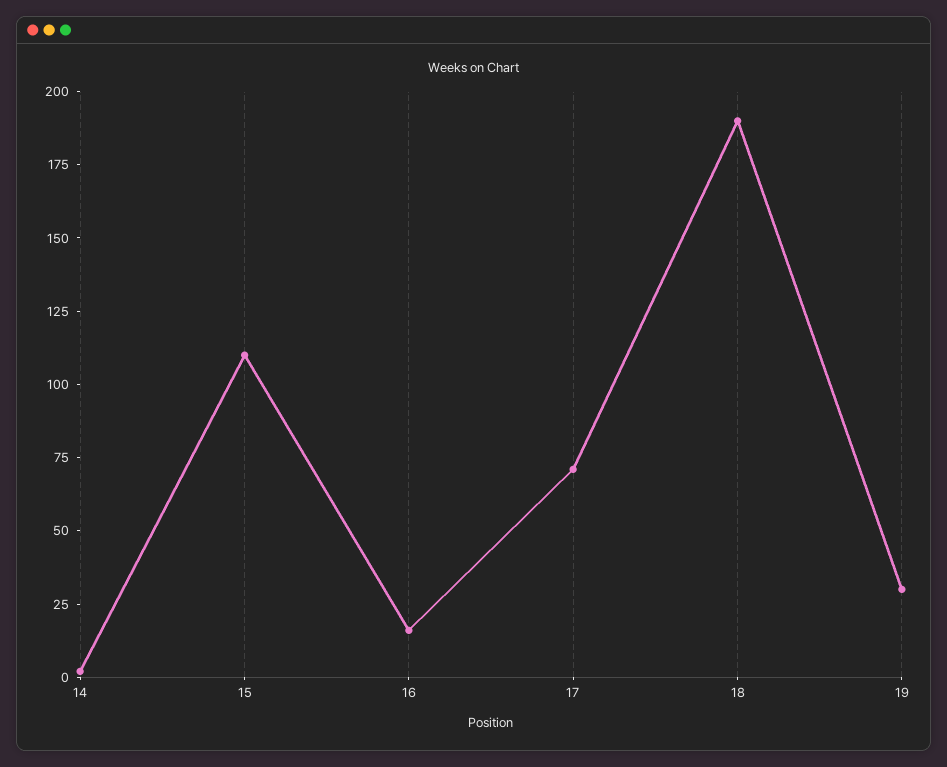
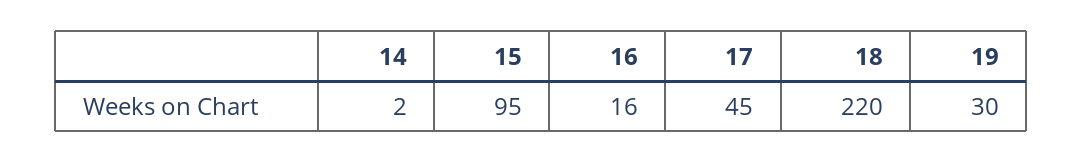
15: 110 -> 95
17: 70 -> 45
18: 190 -> 220

